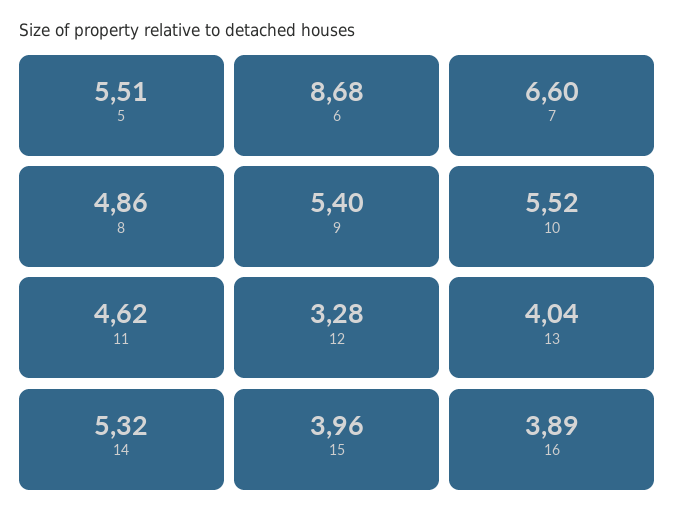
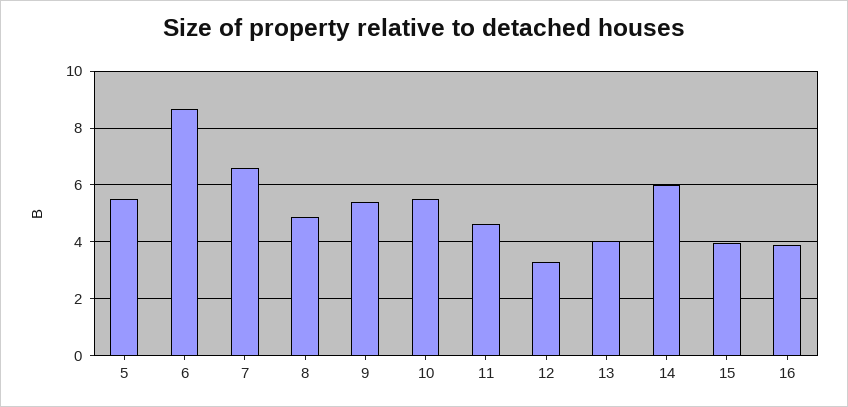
14: 5.32 -> 6

